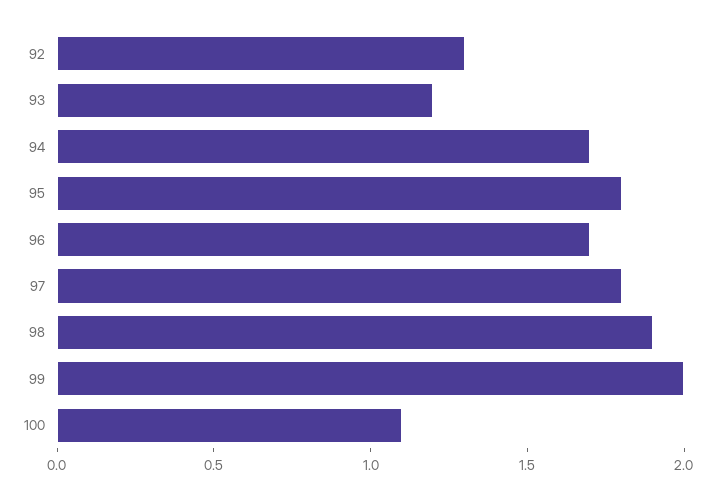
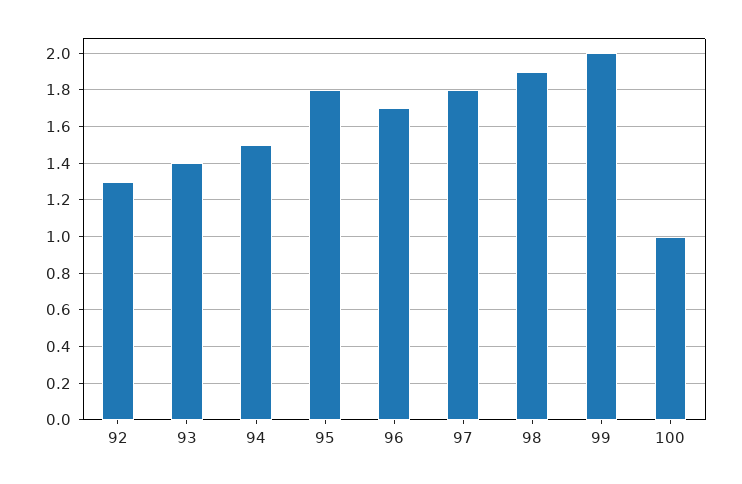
93: 1.2 -> 1.4
94: 1.7 -> 1.5
100: 1.1 -> 1

